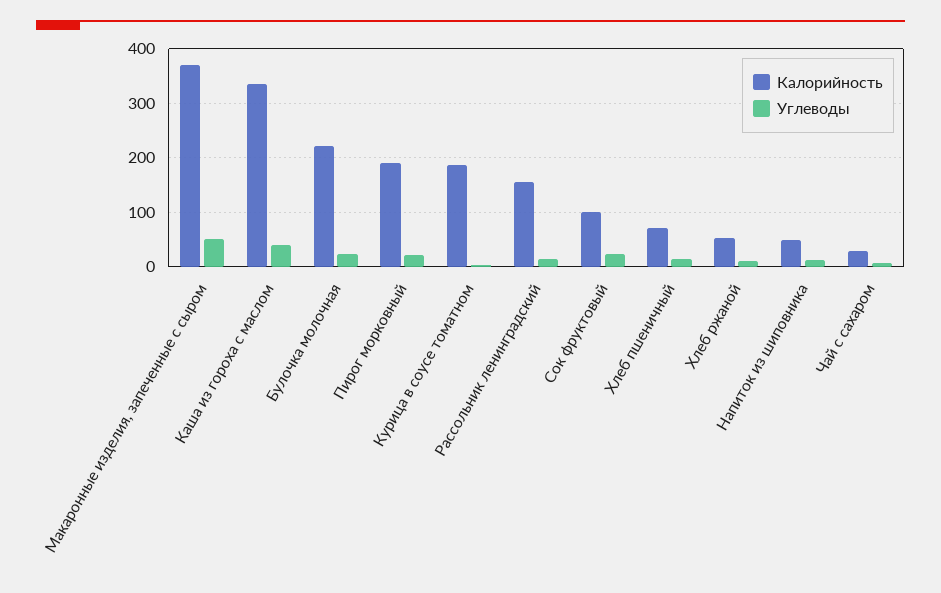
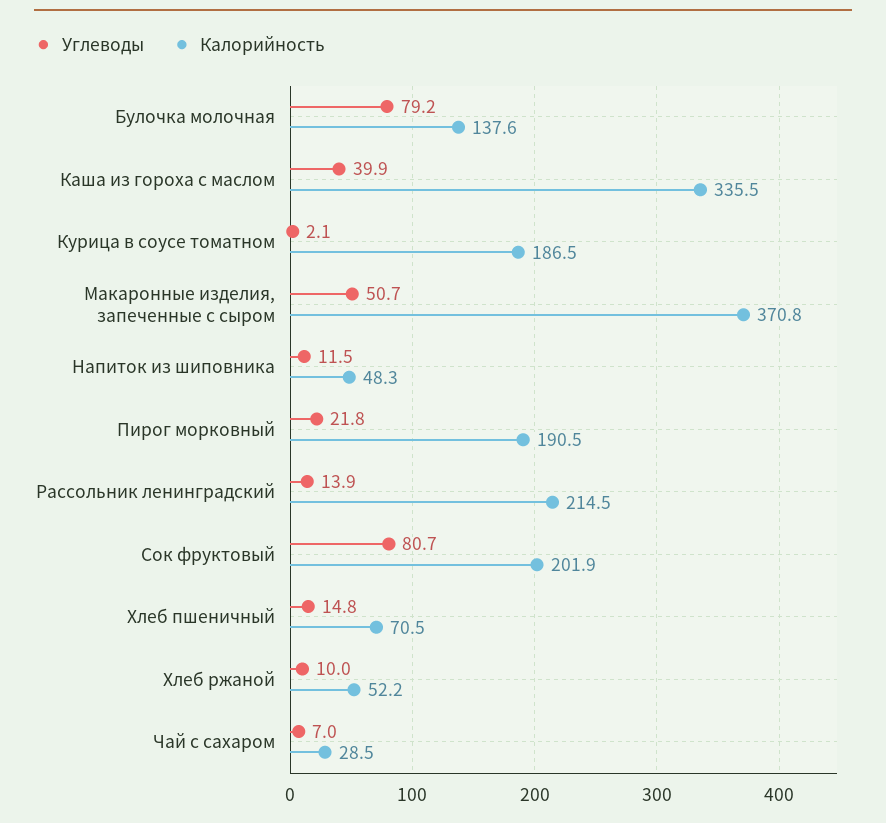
Калорийность, Булочка молочная: 220 -> 137.6
Углеводы, Булочка молочная: 20 -> 79.2
Калорийность, Рассольник ленинградский: 160 -> 214.5
Калорийность, Сок фруктовый: 100 -> 201.9
Углеводы, Сок фруктовый: 20 -> 80.7

